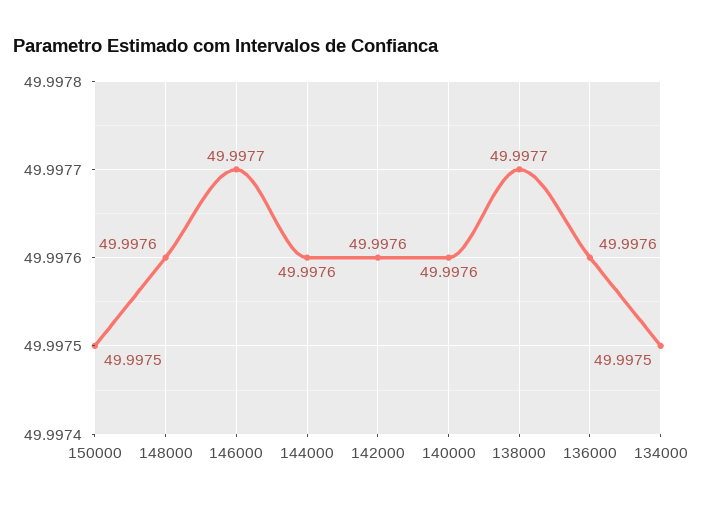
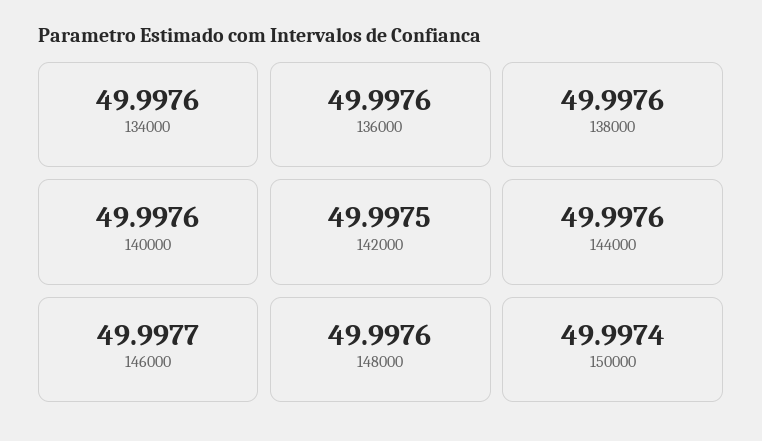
150000: 49.9975 -> 49.9974
142000: 49.9976 -> 49.9975
138000: 49.9977 -> 49.9976
134000: 49.9975 -> 49.9976

